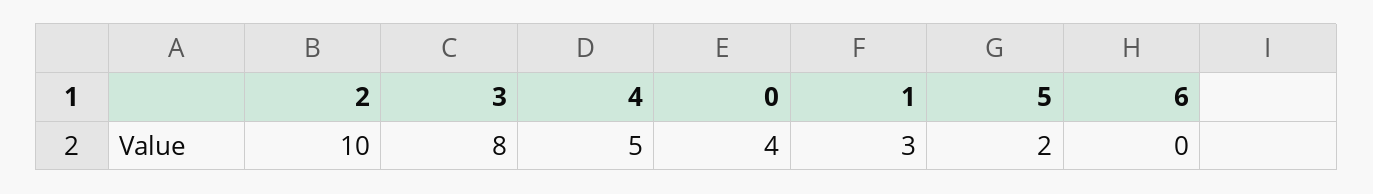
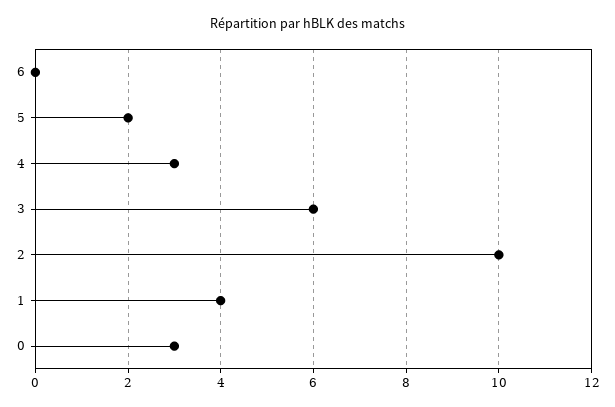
3: 8 -> 6
4: 5 -> 3
0: 4 -> 3
1: 3 -> 4

